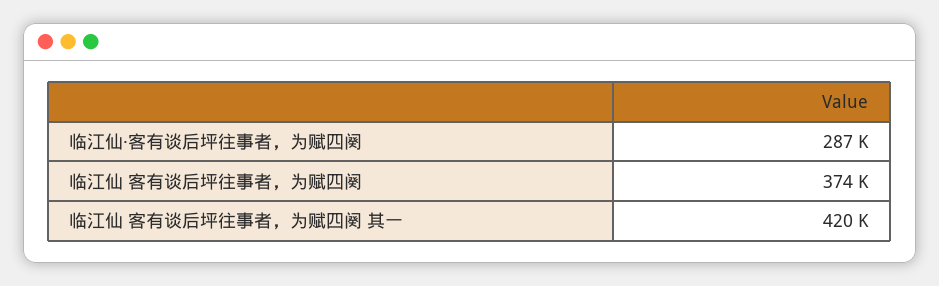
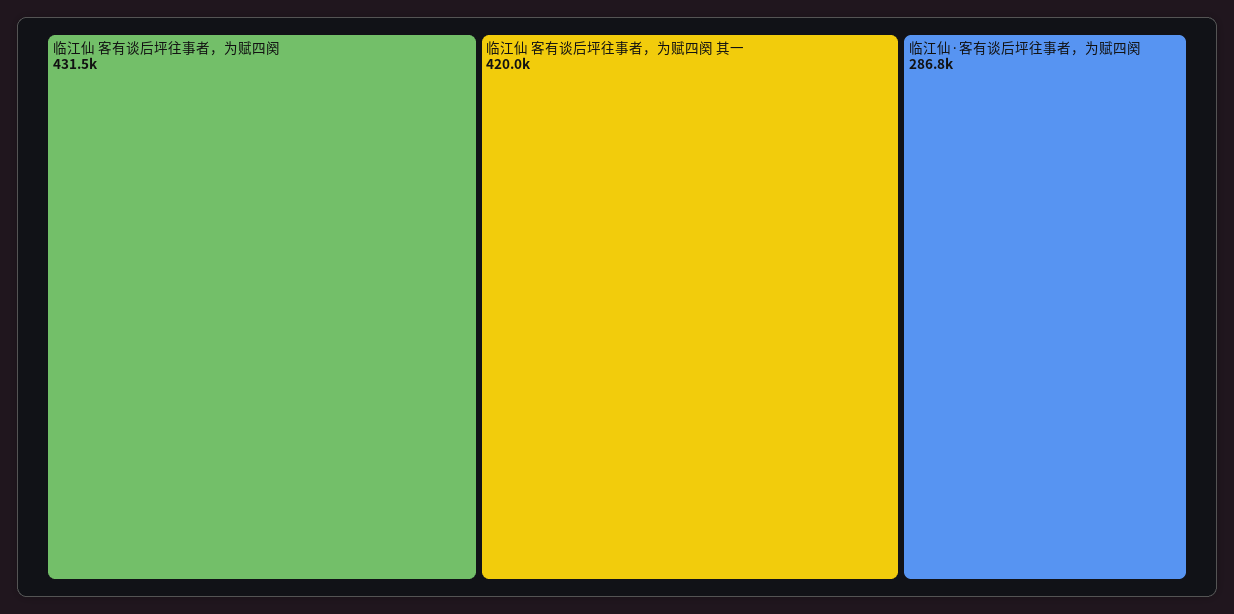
临江仙 客有谈后坪往事者，为赋四阕: 374000 -> 431500

